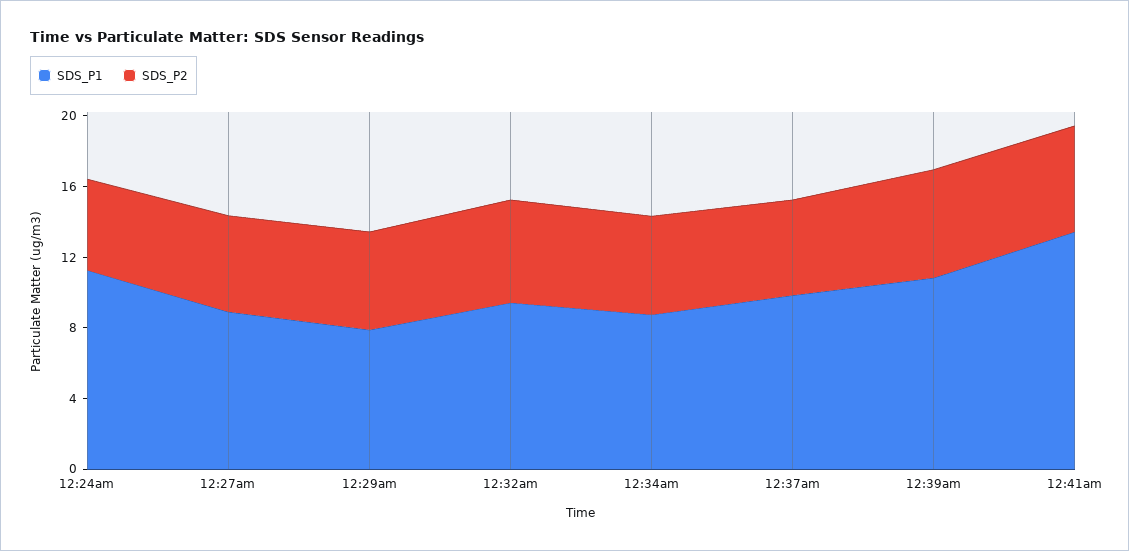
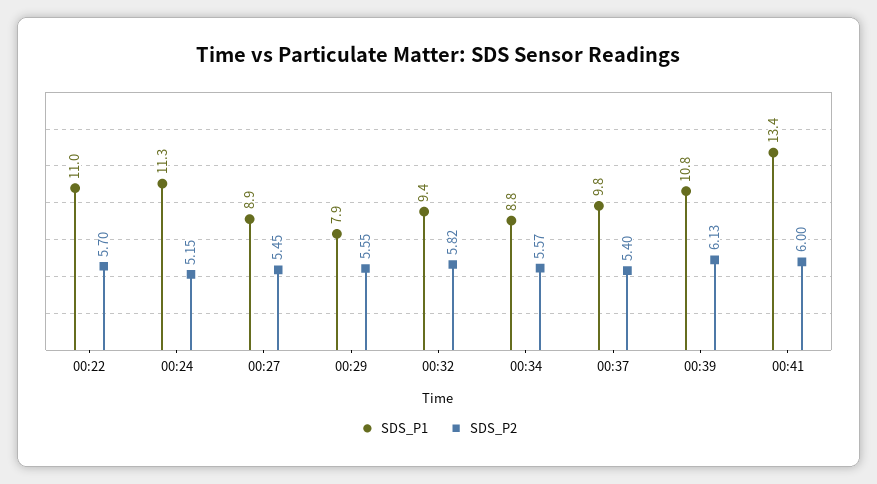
SDS_P1, 00:22: none -> 11
SDS_P2, 00:22: none -> 5.7

